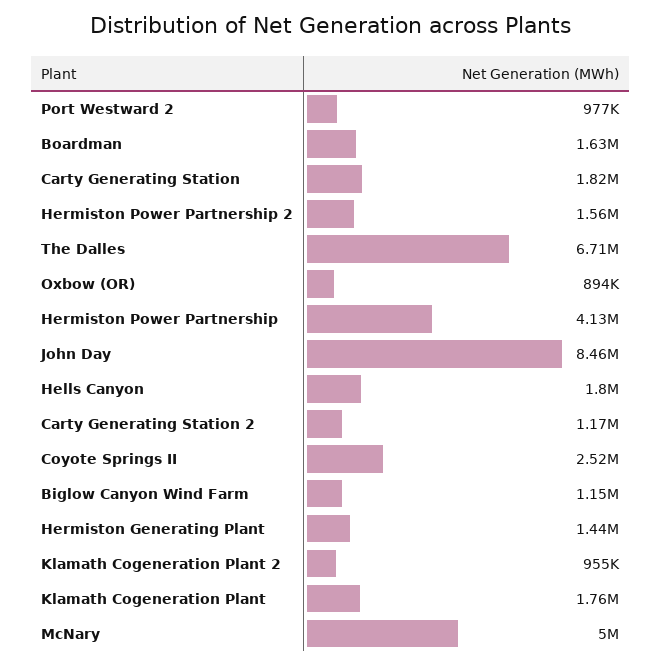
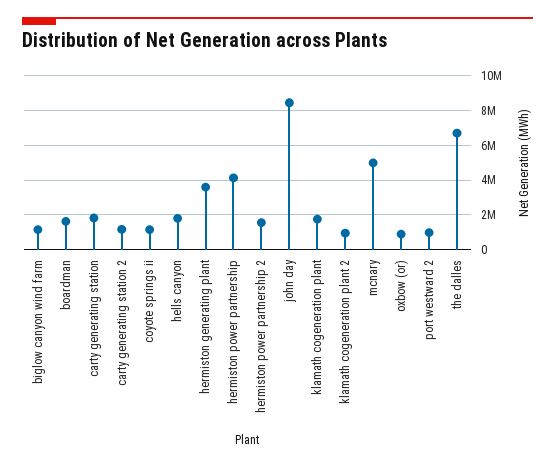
Coyote Springs II: 2520000 -> 1000000
Hermiston Generating Plant: 1440000 -> 3500000

